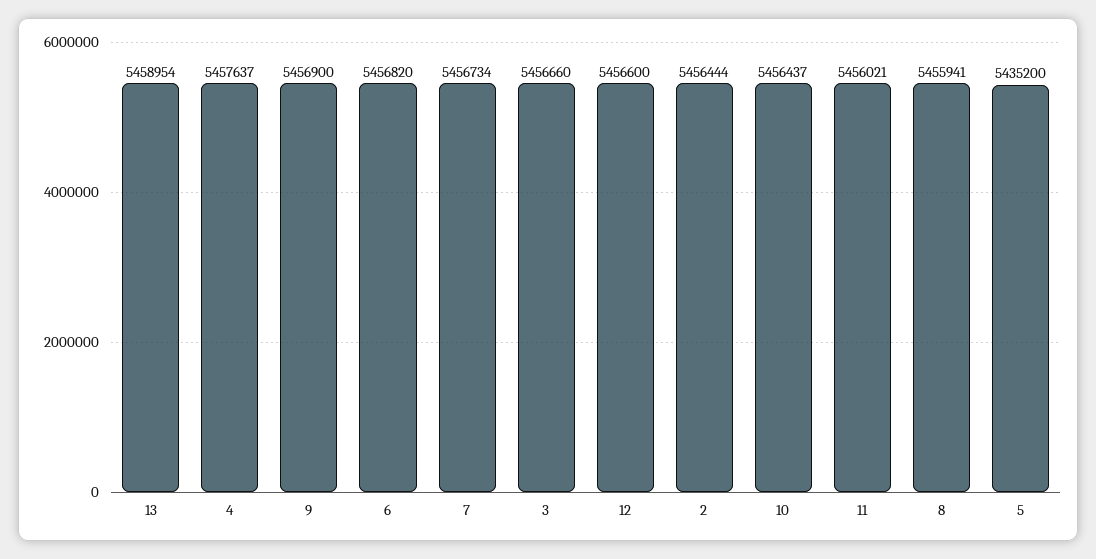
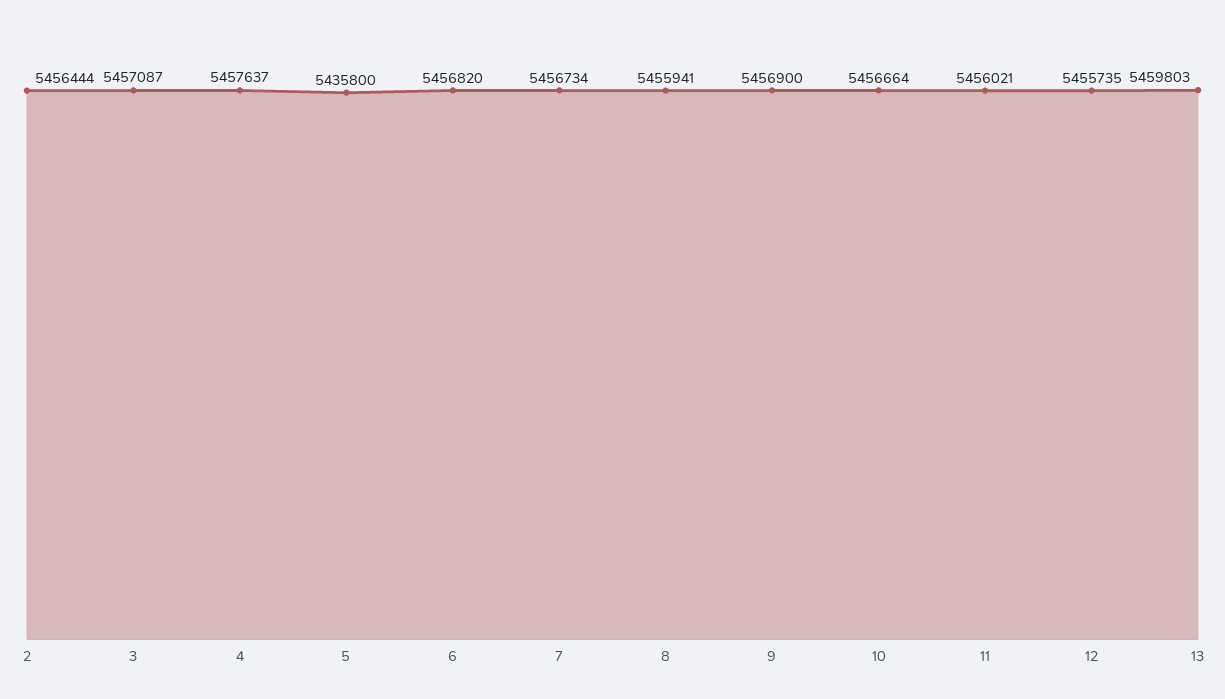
13: 5458954 -> 5459803
3: 5456660 -> 5457087
12: 5456600 -> 5455735
10: 5456437 -> 5456664
5: 5435200 -> 5435800

